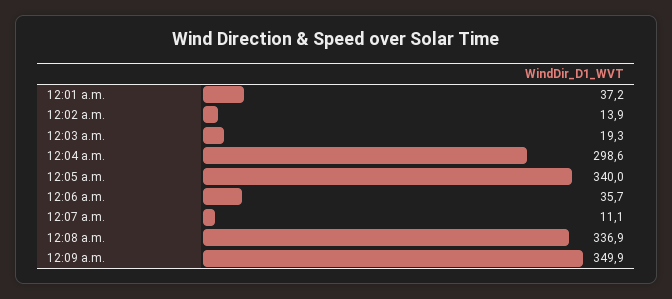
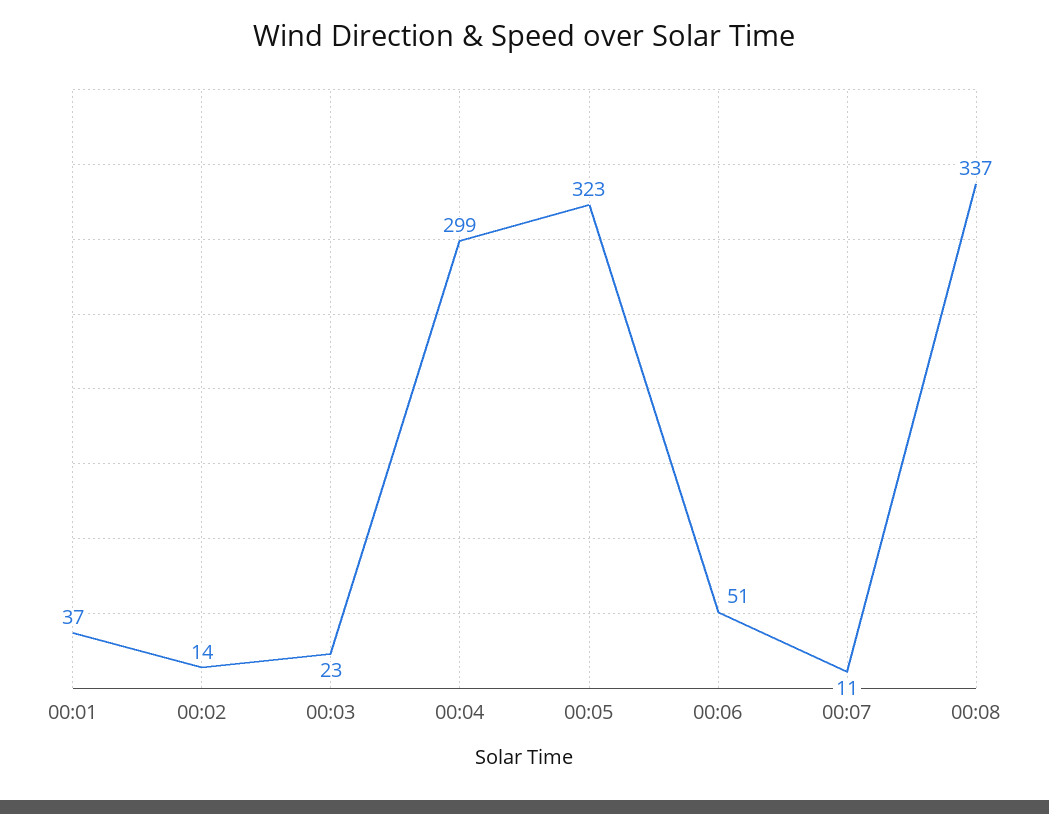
12:03 a.m.: 19.3 -> 23
12:05 a.m.: 340 -> 323
12:06 a.m.: 35.7 -> 51
12:09 a.m.: 349.9 -> none

